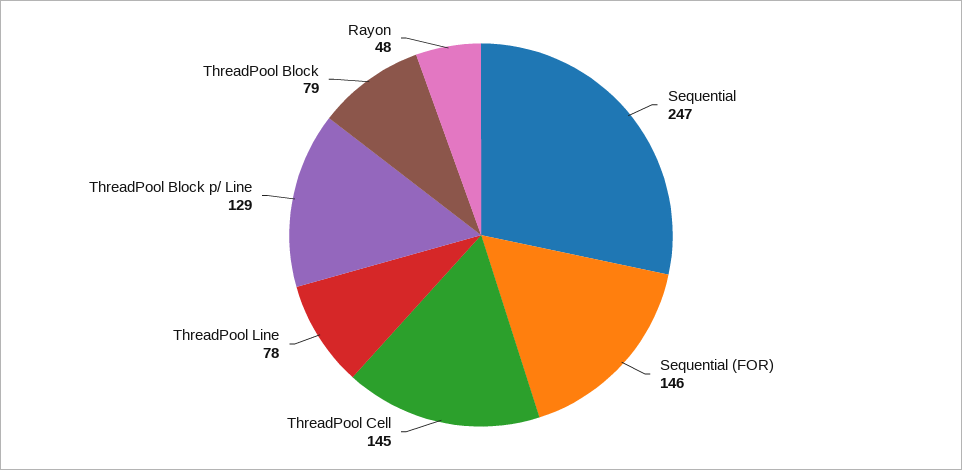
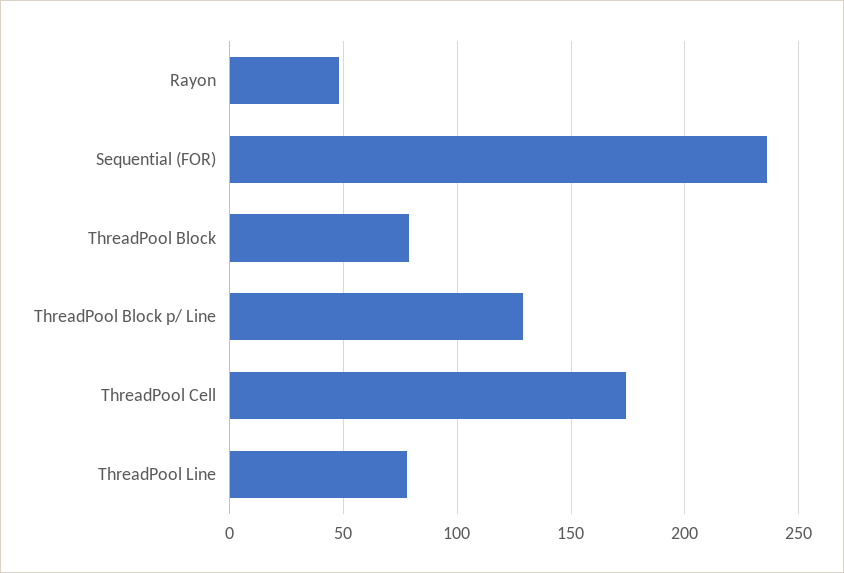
Sequential: 247 -> none
Sequential (FOR): 146 -> 235
ThreadPool Cell: 145 -> 175

